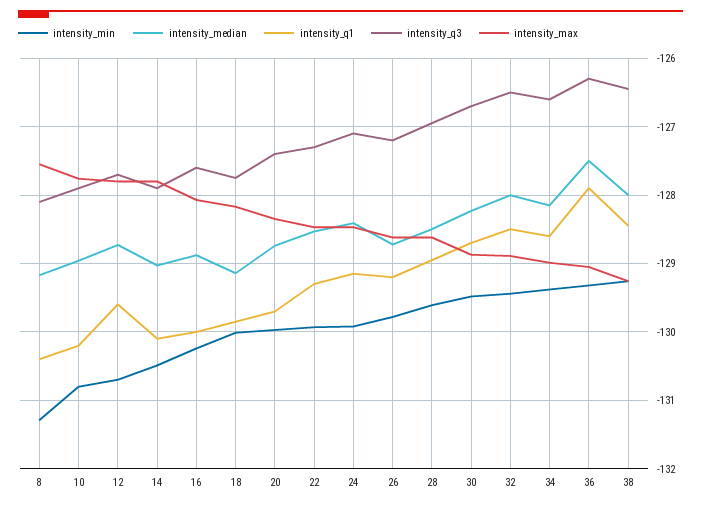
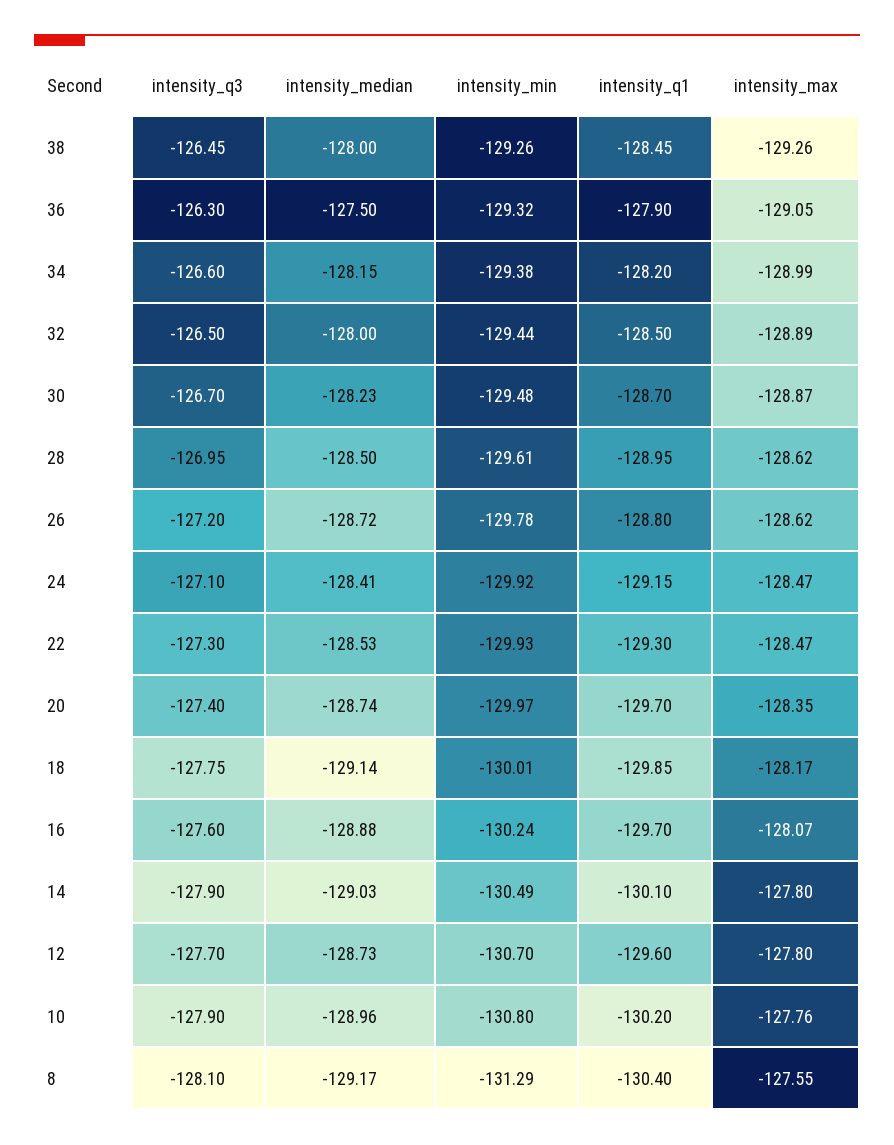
intensity_q1, 16: -130 -> -129.7
intensity_q1, 26: -129.2 -> -128.8
intensity_q1, 34: -128.6 -> -128.2

